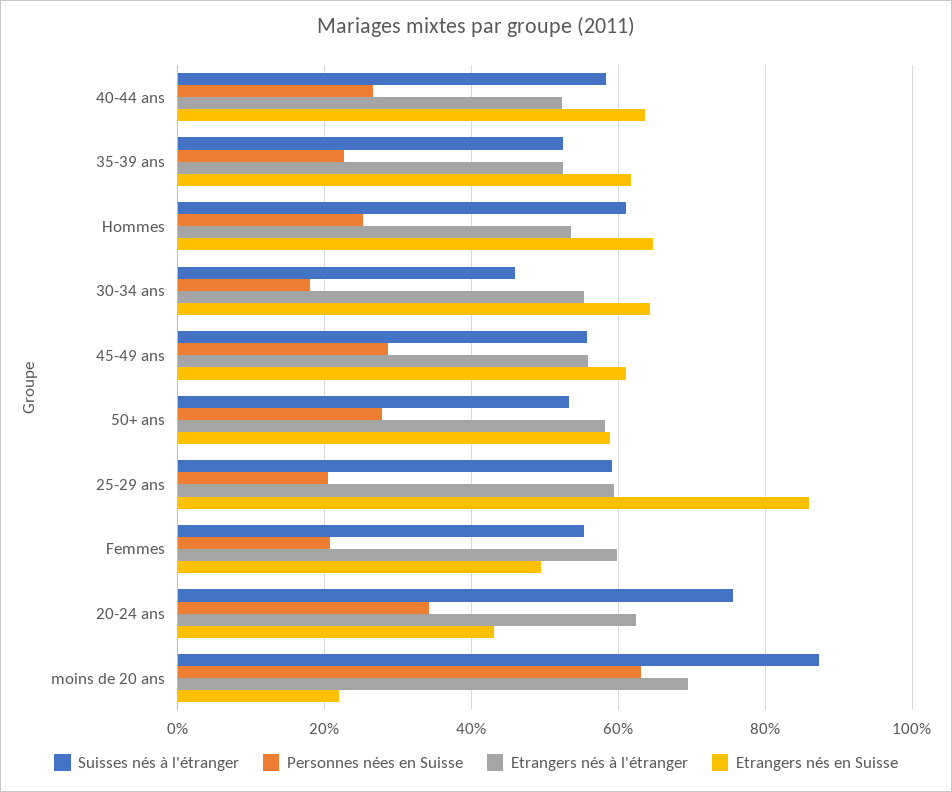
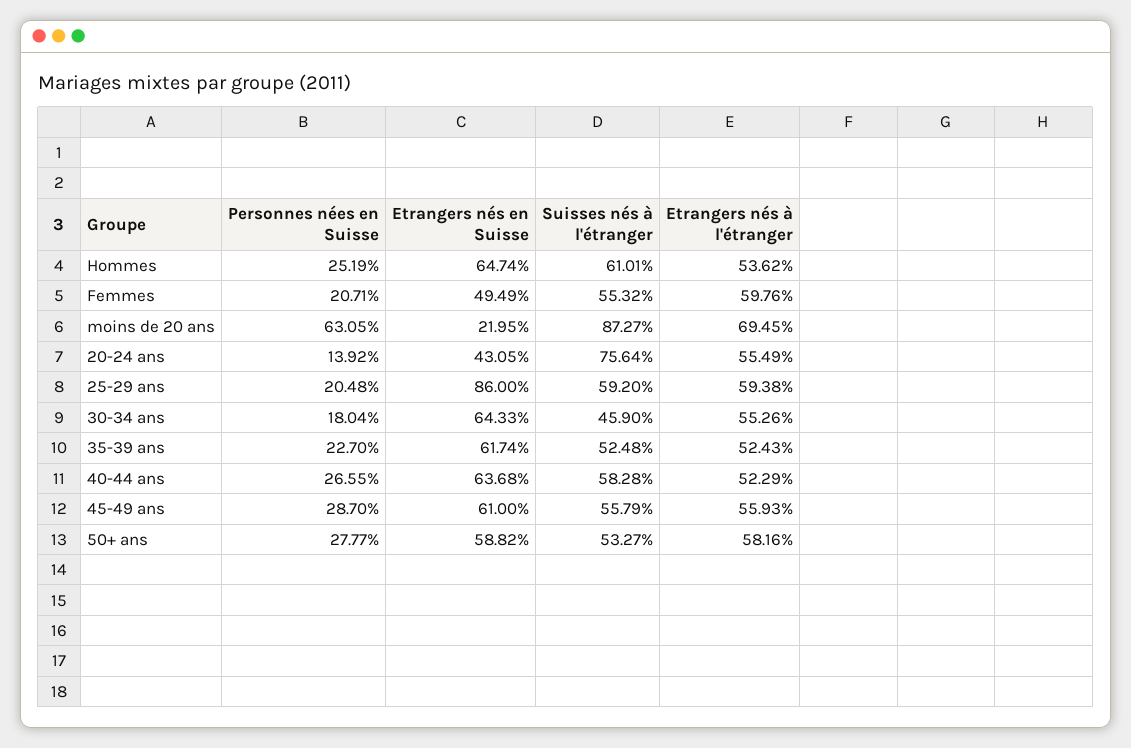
Personnes nées en Suisse, 20-24 ans: 34 -> 13.92
Etrangers nés à l'étranger, 20-24 ans: 62 -> 55.49

